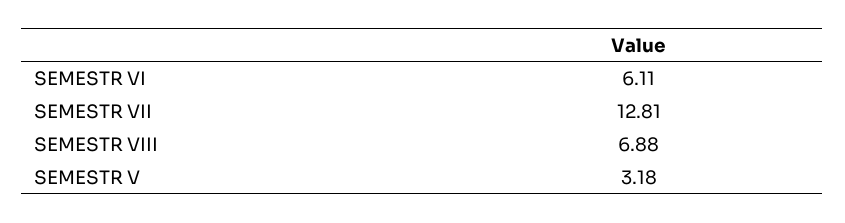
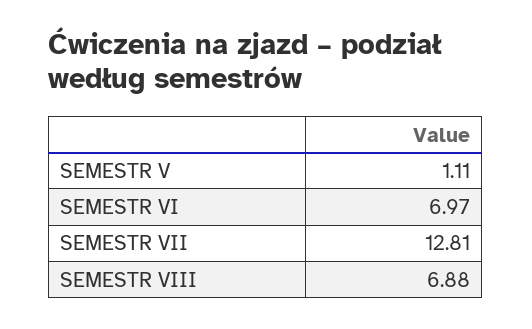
SEMESTR VI: 6.11 -> 6.97
SEMESTR V: 3.18 -> 1.11

